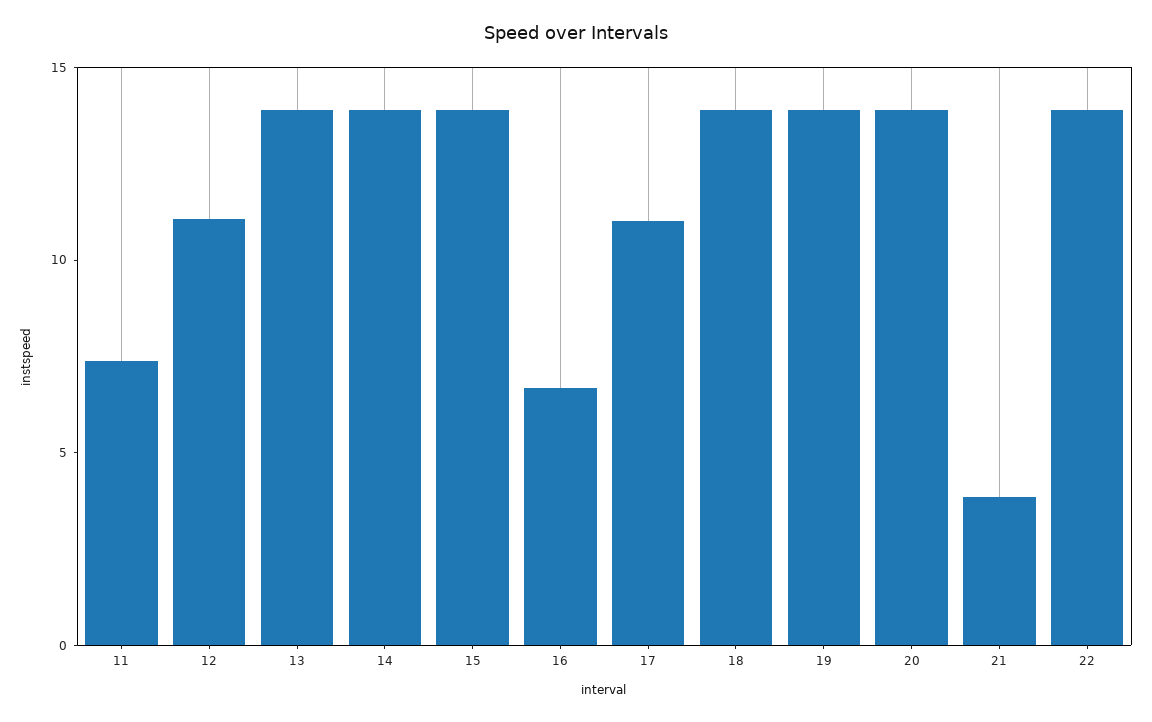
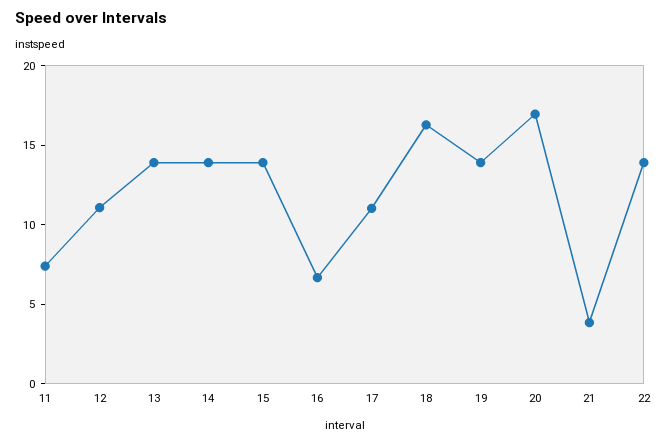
18: 14 -> 16
20: 14 -> 17

